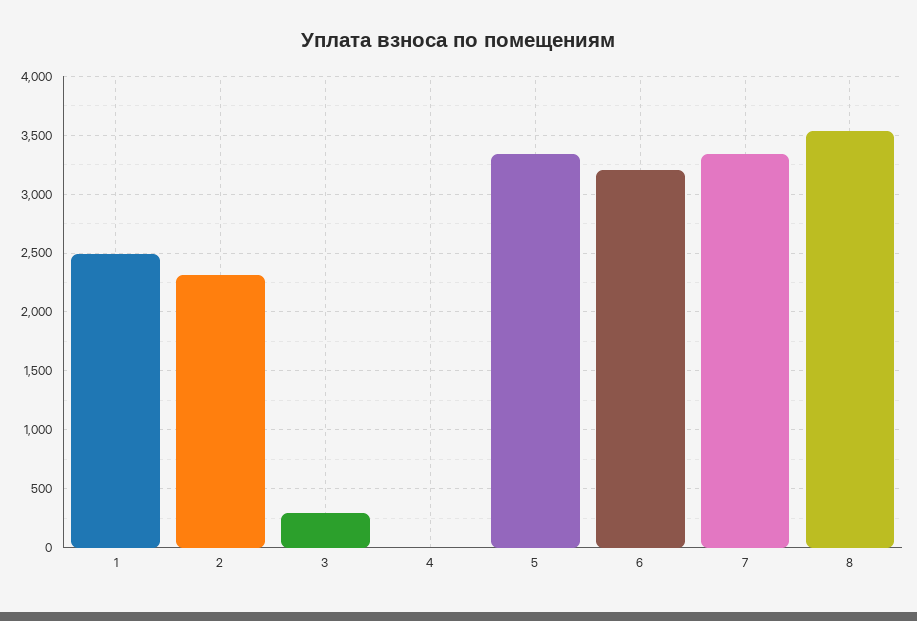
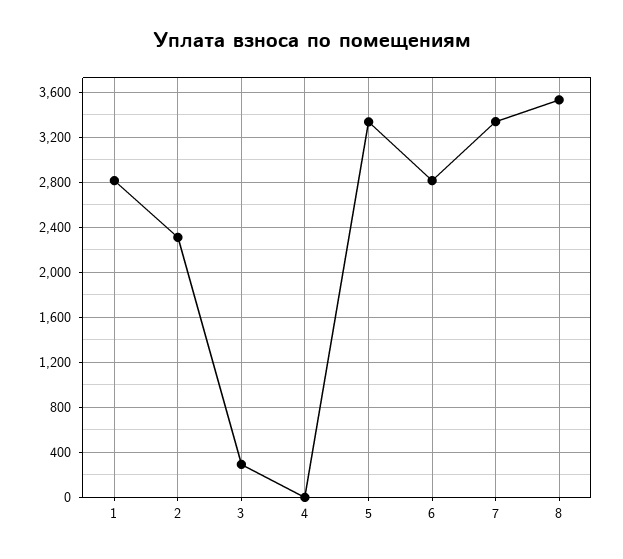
1: 2500 -> 2800
6: 3200 -> 2800

